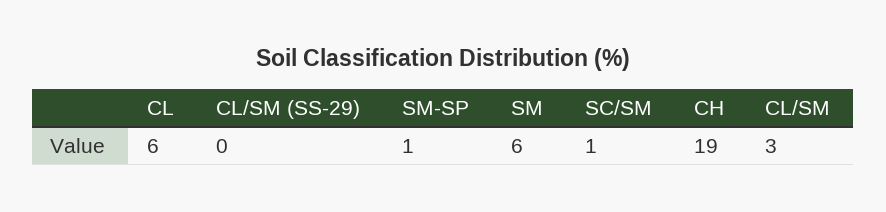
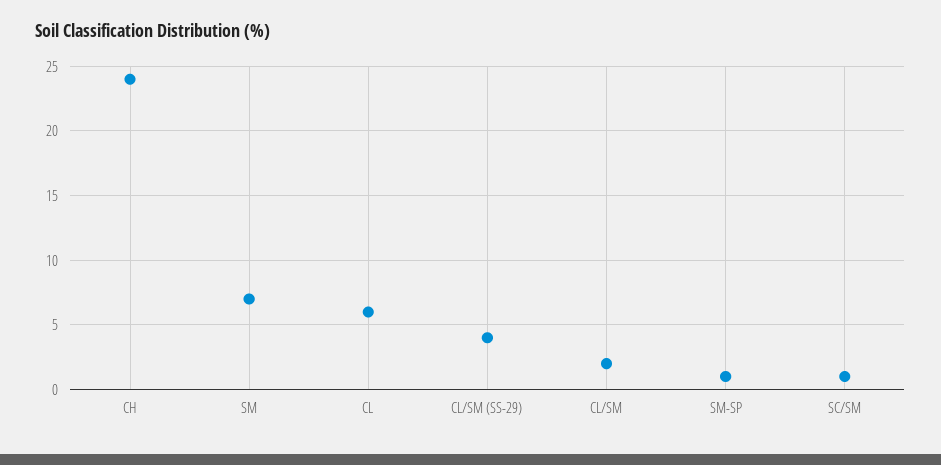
CL/SM (SS-29): 0 -> 4
SM: 6 -> 7
CH: 19 -> 24
CL/SM: 3 -> 2

